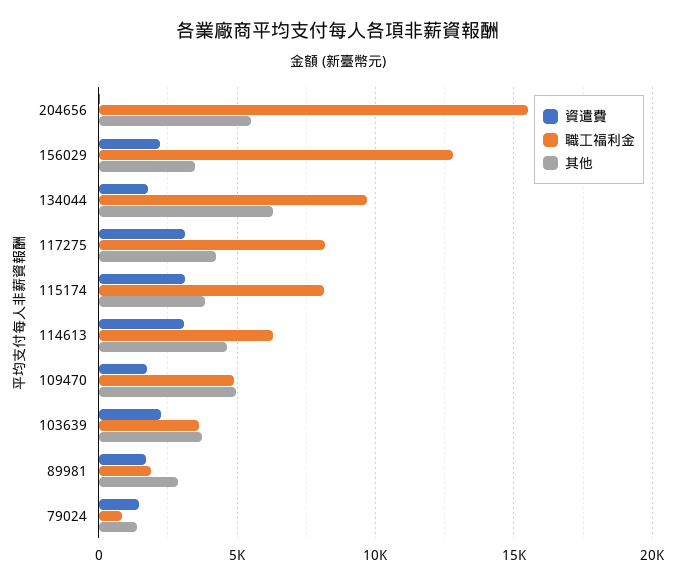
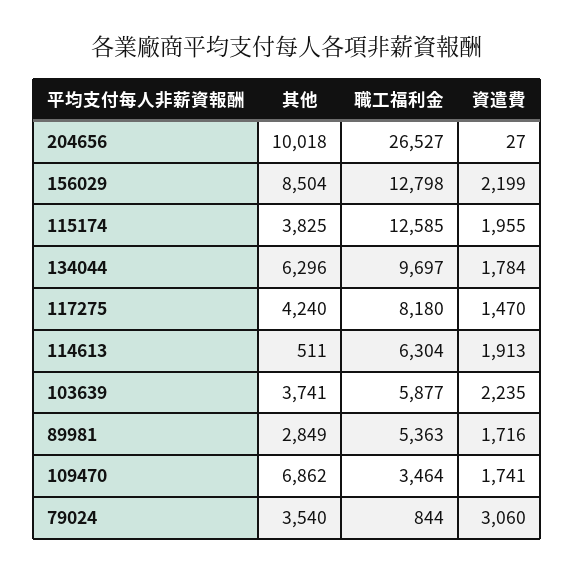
職工福利金, 204656: 15500 -> 26527
其他, 204656: 5500 -> 10018
其他, 156029: 3500 -> 8504
資遣費, 117275: 3000 -> 1470
資遣費, 115174: 3000 -> 1955
職工福利金, 115174: 8000 -> 12585
資遣費, 114613: 3000 -> 1913
其他, 114613: 4500 -> 511
職工福利金, 109470: 5000 -> 3464
其他, 109470: 5000 -> 6862
職工福利金, 103639: 3500 -> 5877
職工福利金, 89981: 2000 -> 5363
資遣費, 79024: 1500 -> 3060
其他, 79024: 1500 -> 3540

